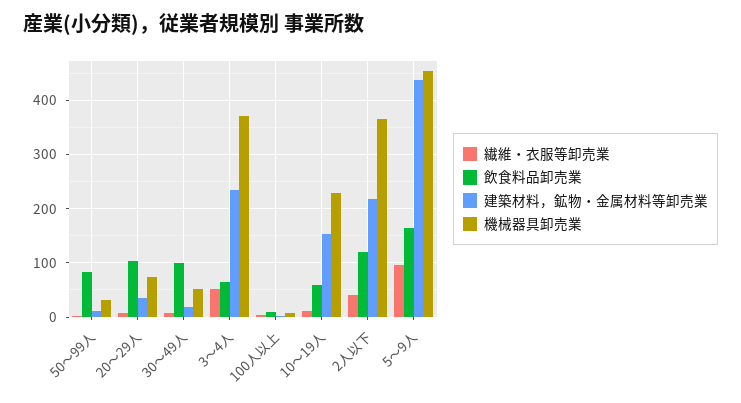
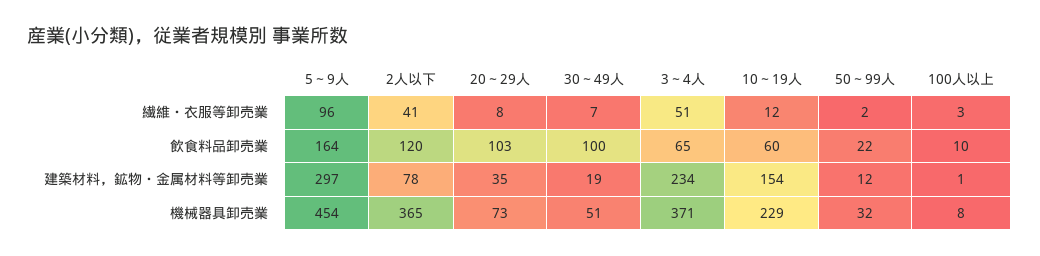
飲食料品卸売業, 50～99人: 80 -> 22
建築材料，鉱物・金属材料等卸売業, 2人以下: 220 -> 78
建築材料，鉱物・金属材料等卸売業, 5～9人: 440 -> 297

